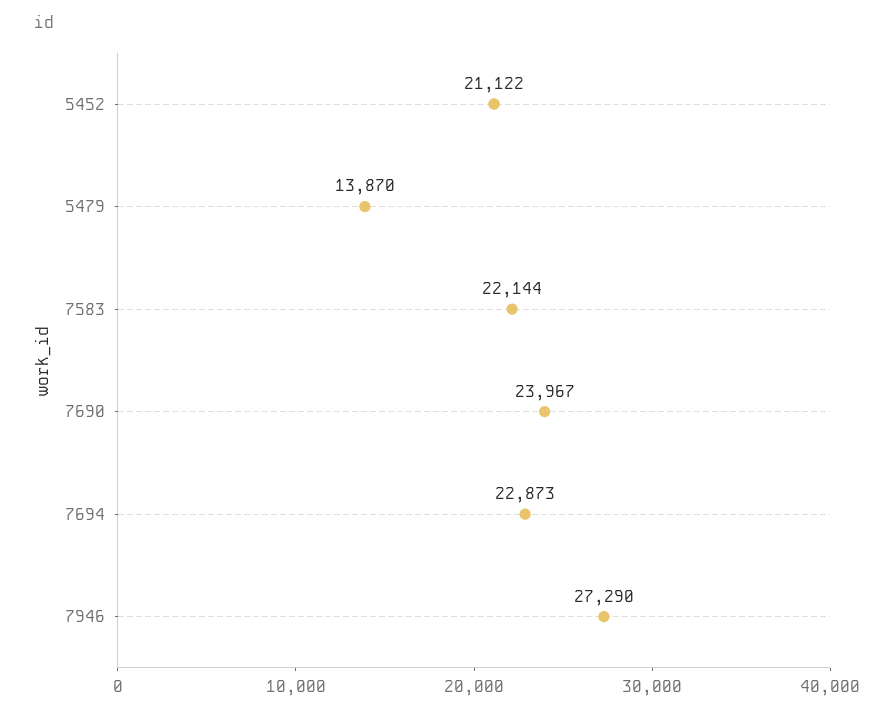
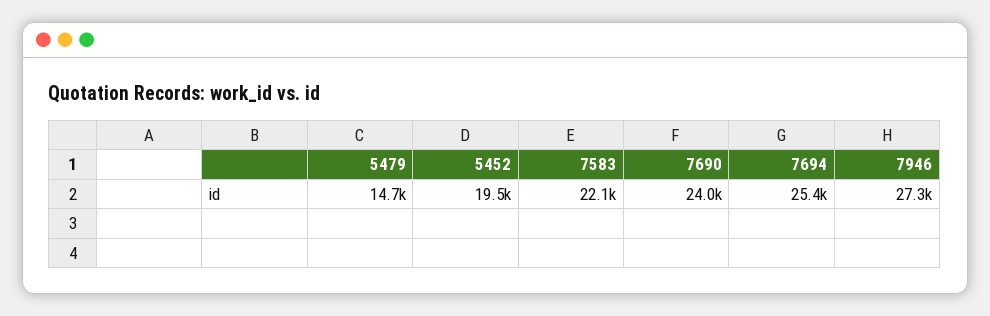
5452: 21122 -> 19500
5479: 13870 -> 14700
7694: 22873 -> 25400

